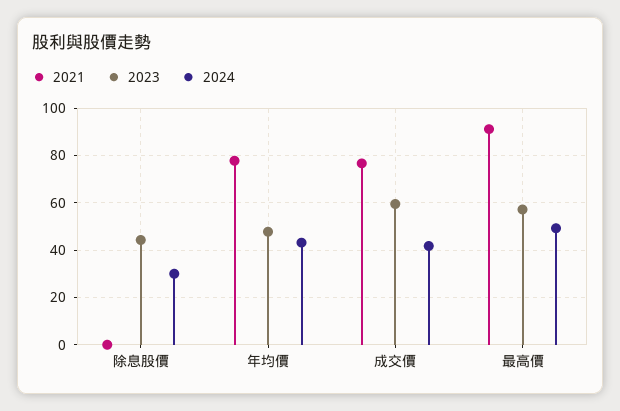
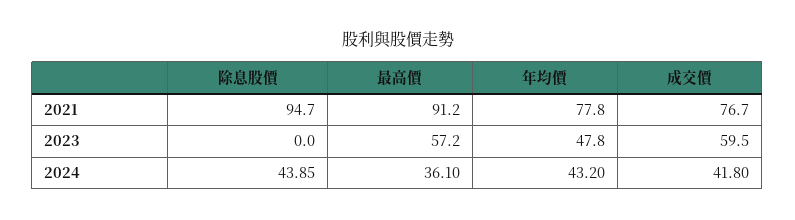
2021, 除息股價: 0 -> 94.7
2023, 除息股價: 45 -> 0
2024, 除息股價: 30 -> 43.85
2024, 最高價: 50 -> 36.1

